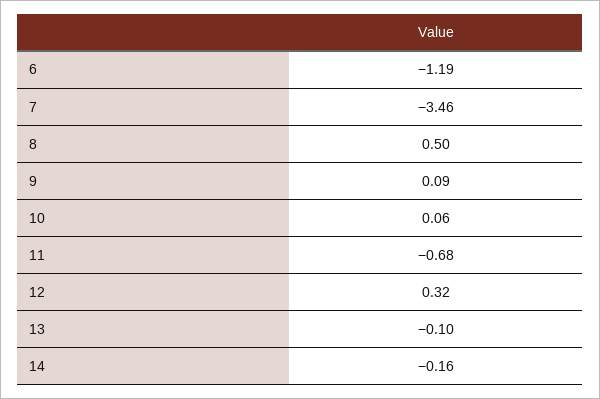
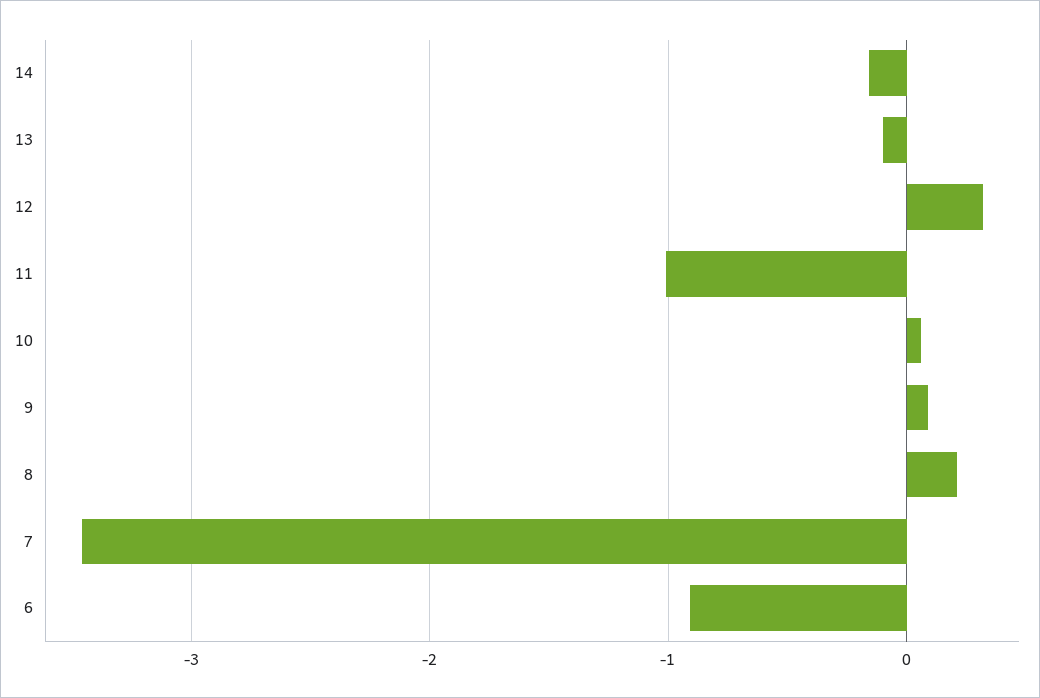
6: -1.19 -> -0.9
8: 0.5 -> 0.2
11: -0.68 -> -1

